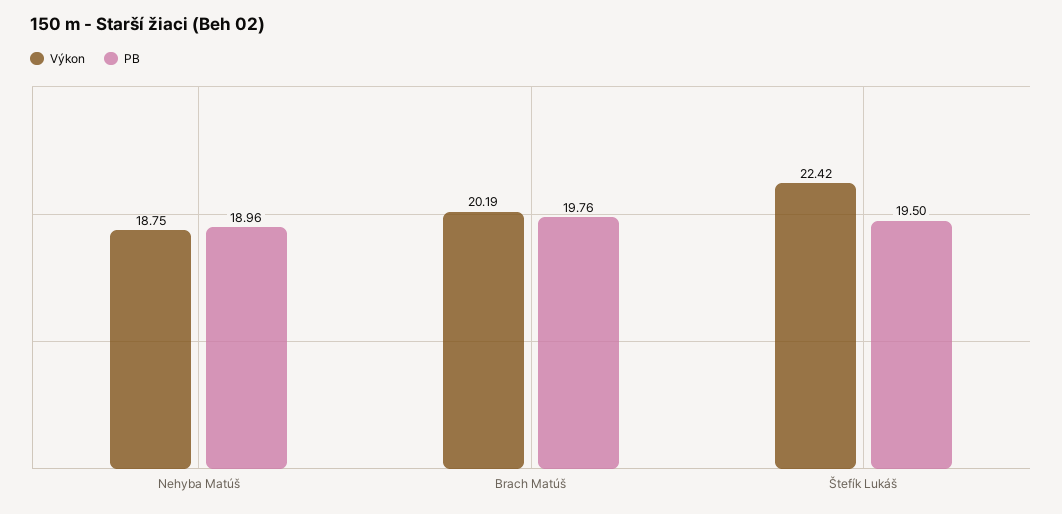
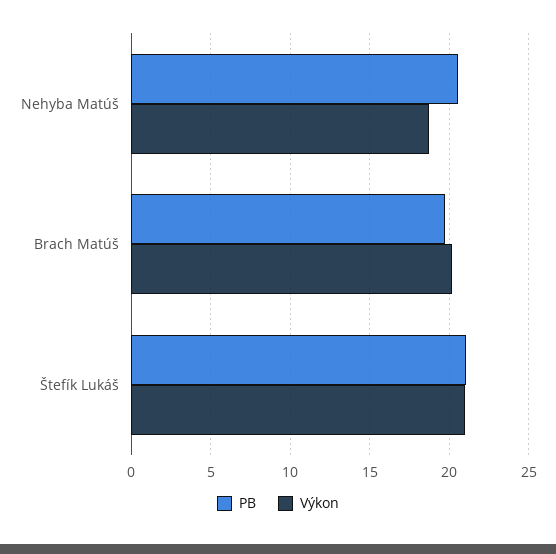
PB, Nehyba Matúš: 18.96 -> 20.5
Výkon, Štefík Lukáš: 22.42 -> 21
PB, Štefík Lukáš: 19.5 -> 21

